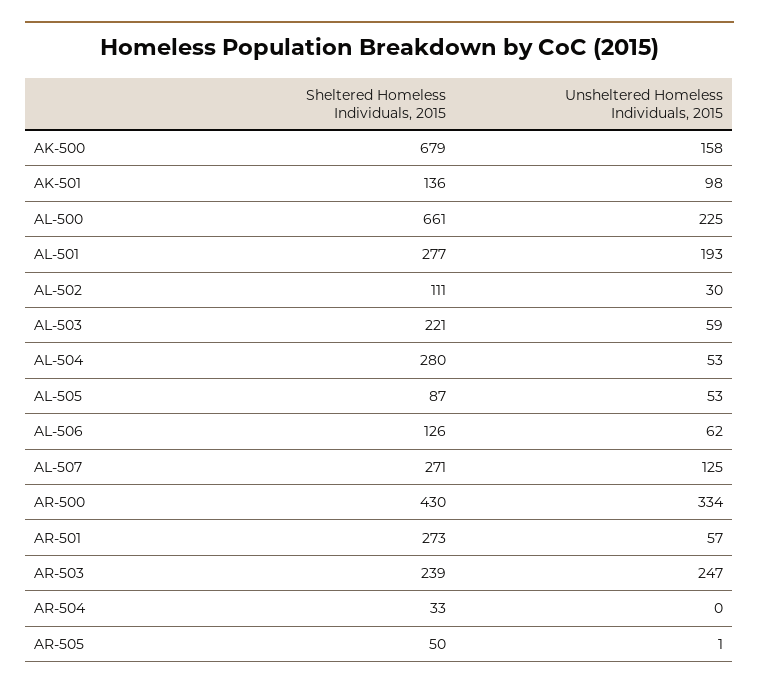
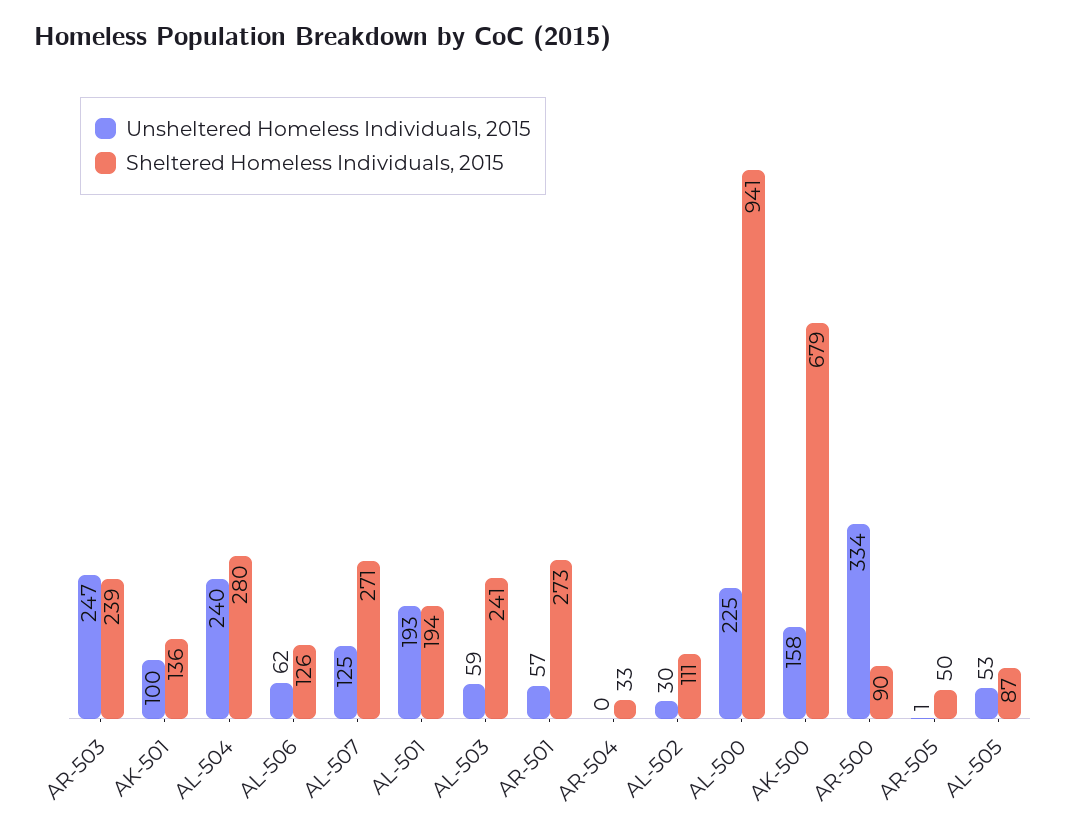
Unsheltered Homeless Individuals, 2015, AK-501: 98 -> 100
Sheltered Homeless Individuals, 2015, AL-500: 661 -> 941
Sheltered Homeless Individuals, 2015, AL-501: 277 -> 194
Sheltered Homeless Individuals, 2015, AL-503: 221 -> 241
Unsheltered Homeless Individuals, 2015, AL-504: 53 -> 240
Sheltered Homeless Individuals, 2015, AR-500: 430 -> 90

